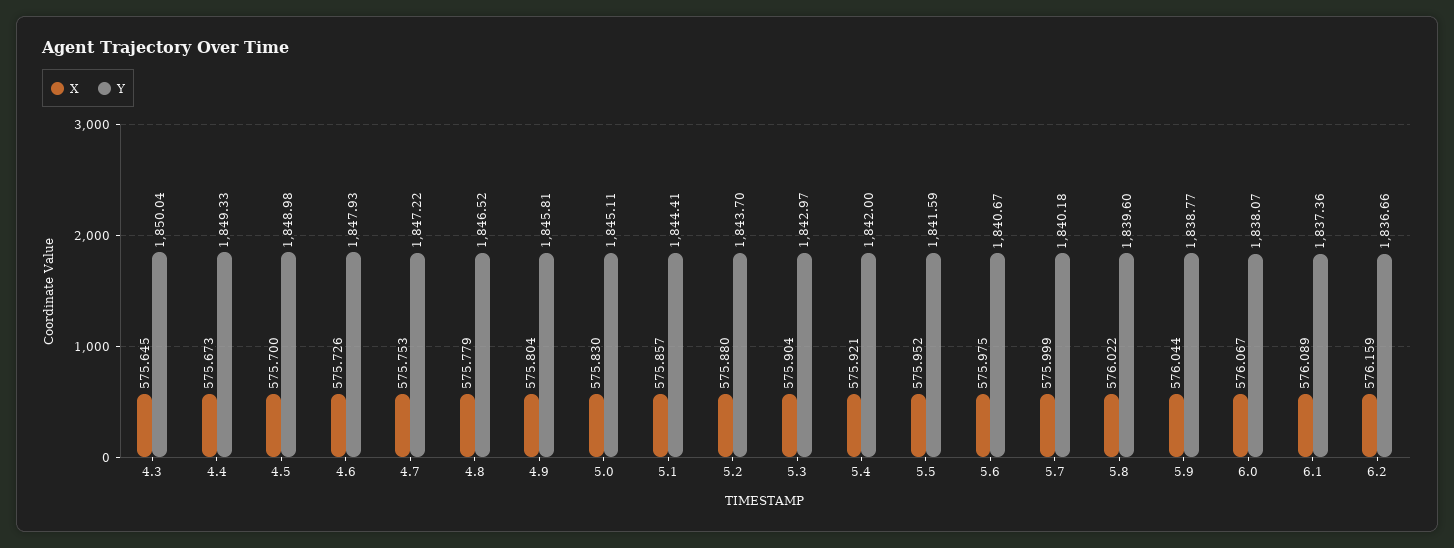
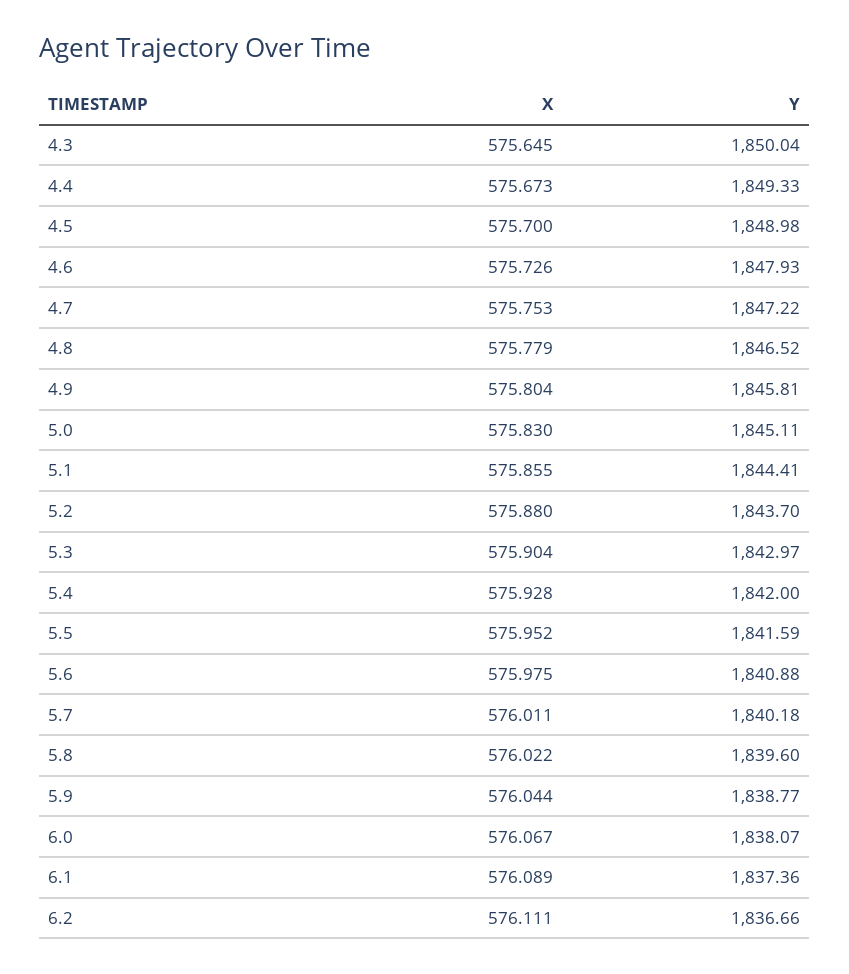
X, 5.1: 575.857 -> 575.855
X, 5.4: 575.921 -> 575.928
Y, 5.6: 1840.67 -> 1840.88
X, 5.7: 575.999 -> 576.011
X, 6.2: 576.159 -> 576.111

